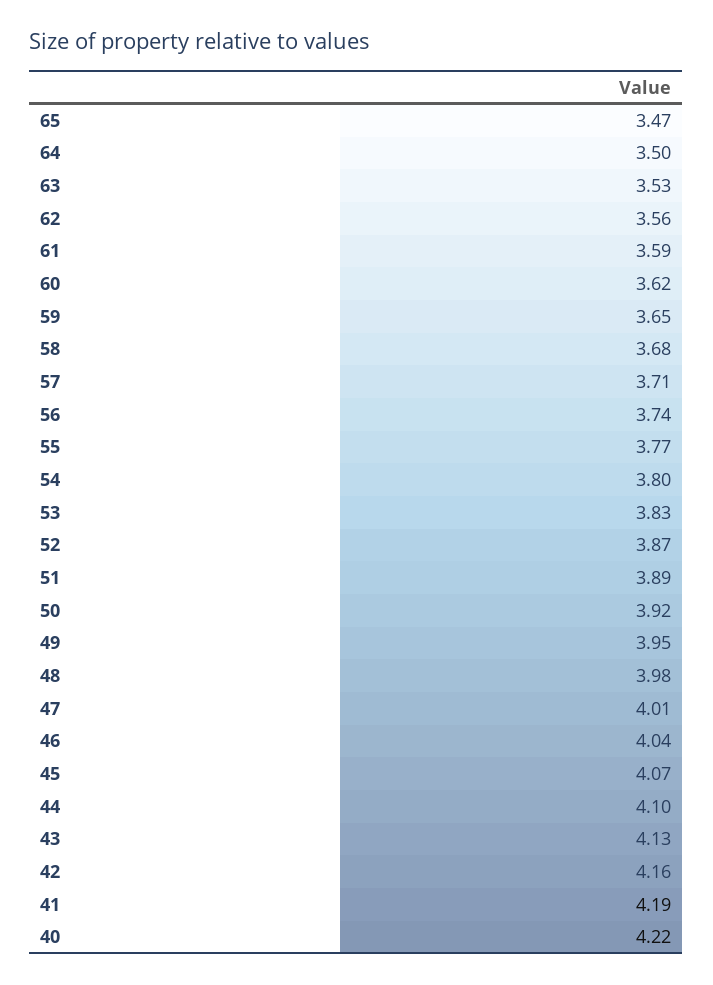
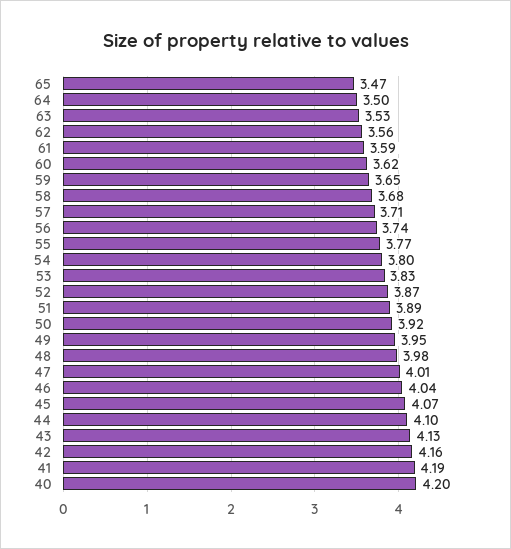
40: 4.22 -> 4.2

